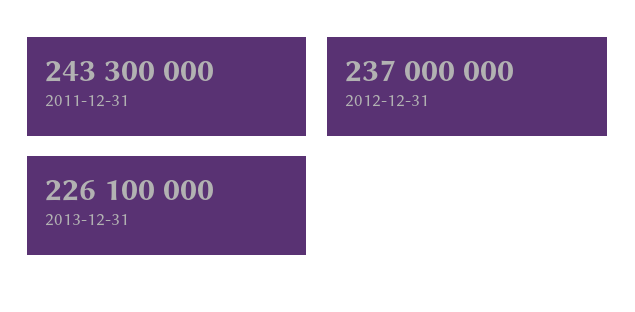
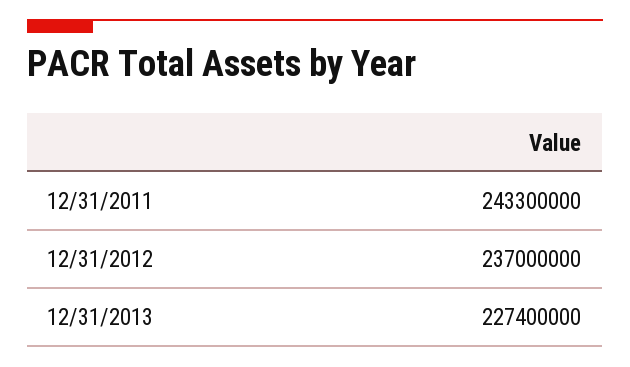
2013-12-31: 226100000 -> 227400000

